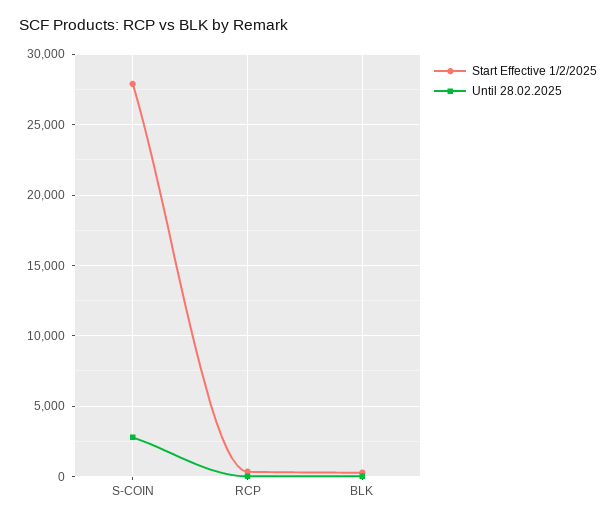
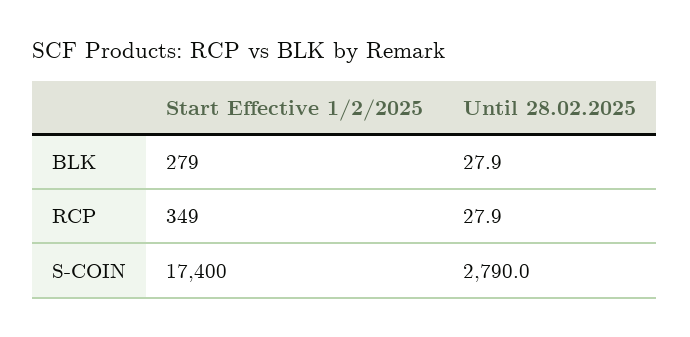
Start Effective 1/2/2025, S-COIN: 28000 -> 17400

